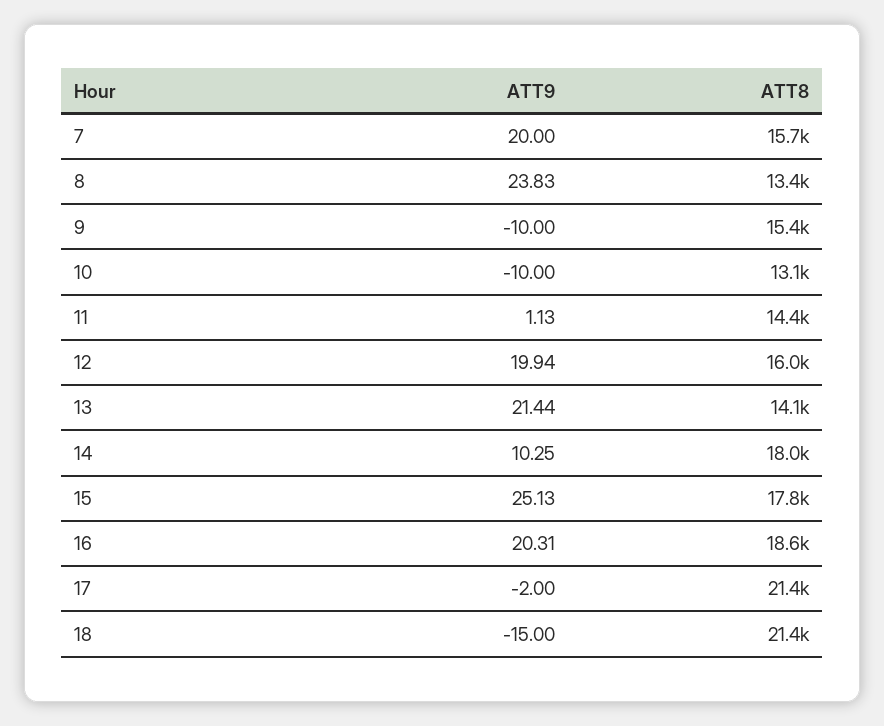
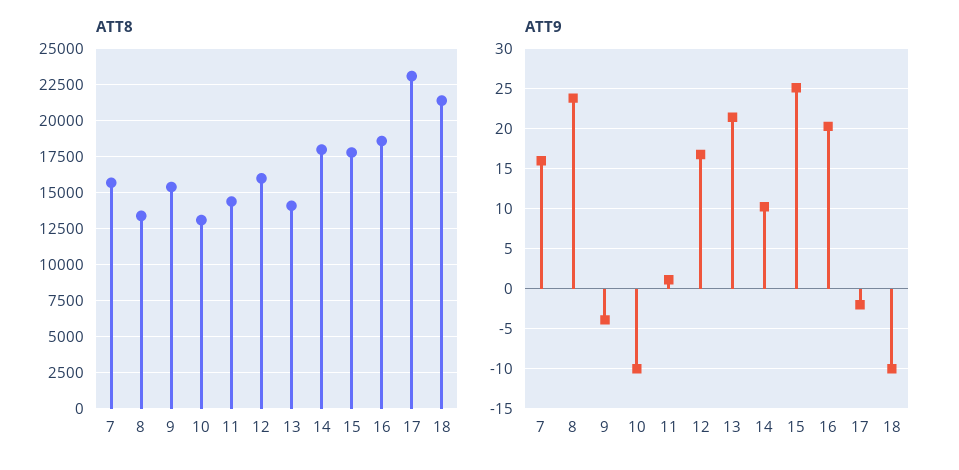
ATT9, 7: 20 -> 16
ATT9, 9: -10 -> -4
ATT9, 12: 19.94 -> 17
ATT8, 17: 21400 -> 23000
ATT9, 18: -15 -> -10

